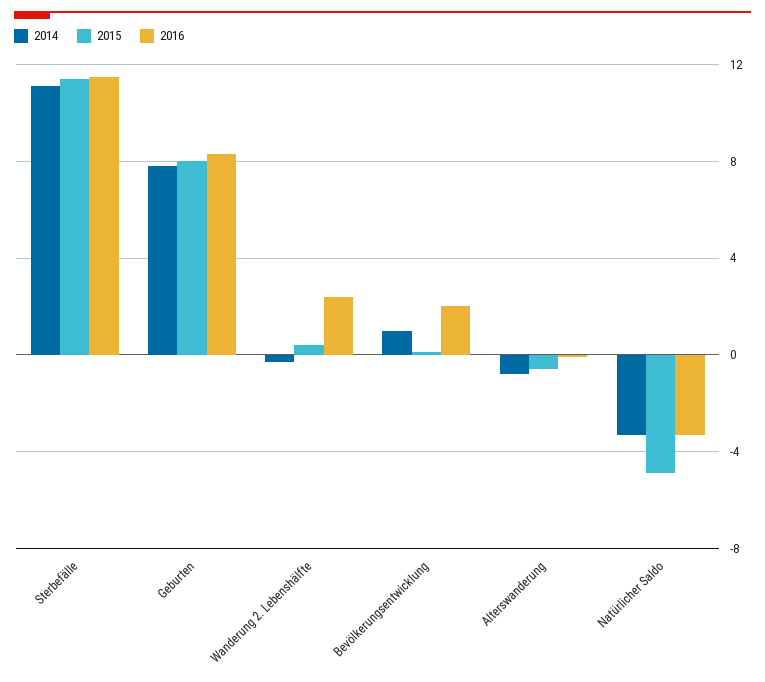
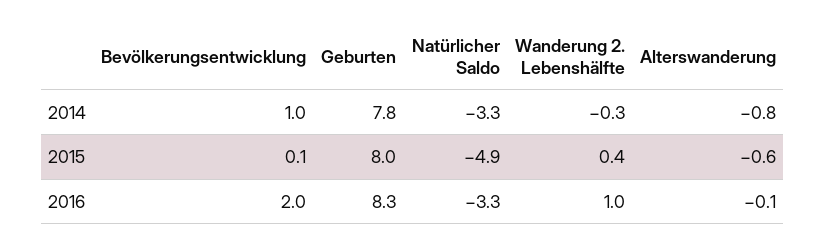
2014, Sterbefälle: 11 -> none
2015, Sterbefälle: 11.5 -> none
2016, Sterbefälle: 11.5 -> none
2016, Wanderung 2. Lebenshälfte: 2.5 -> 1

